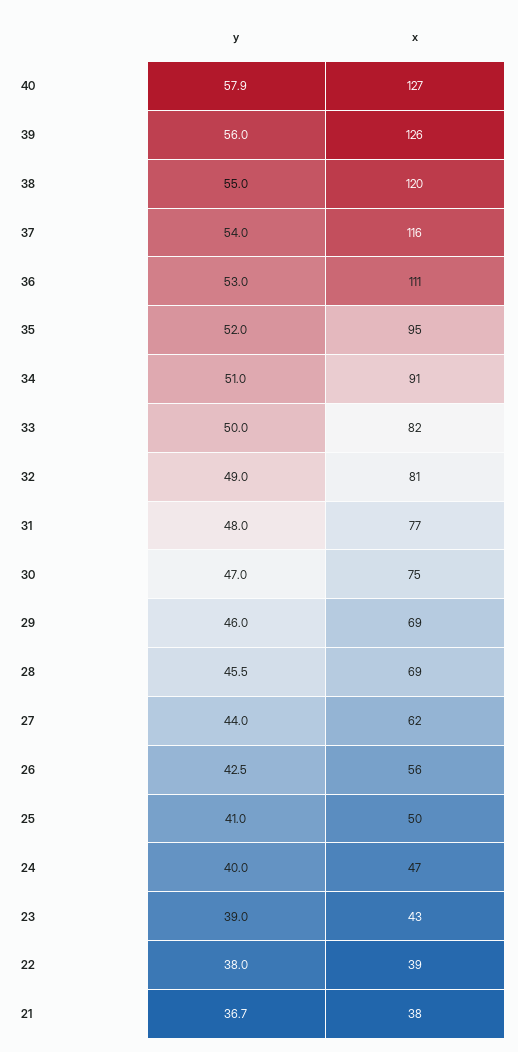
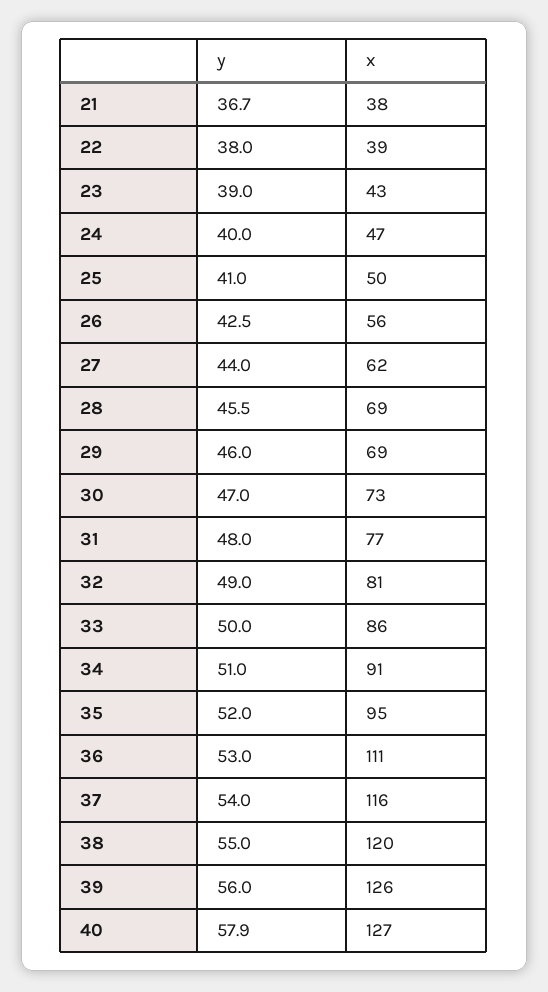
x, 33: 82 -> 86
x, 30: 75 -> 73

